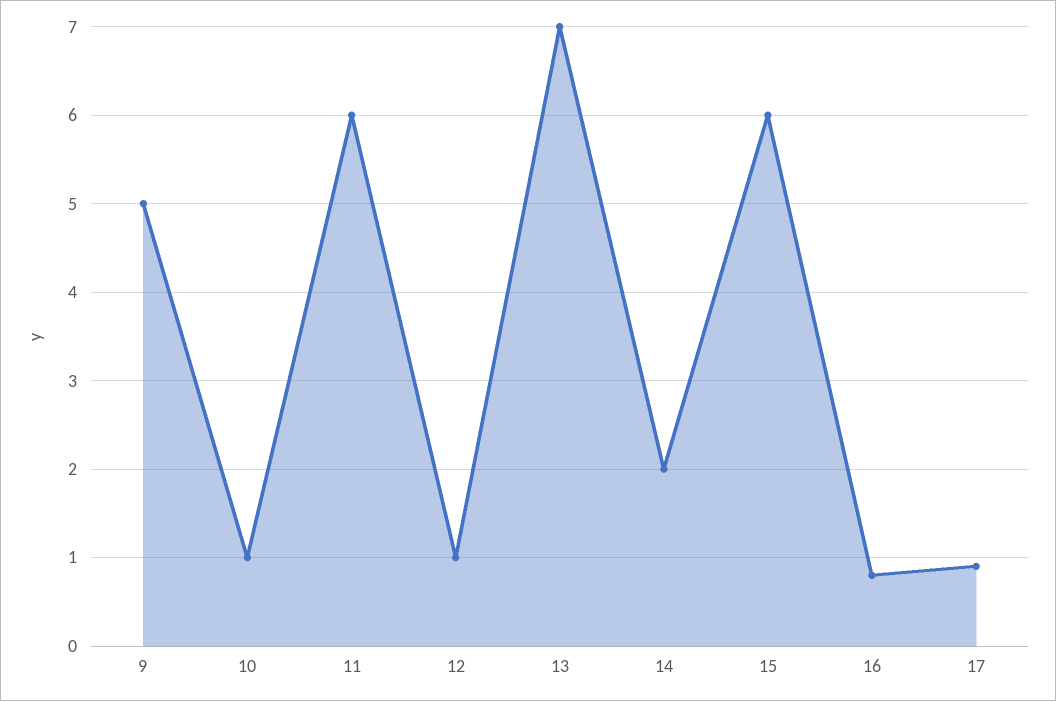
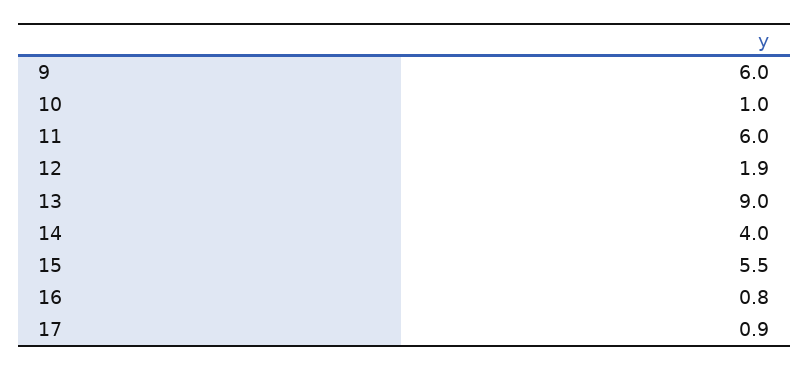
9: 5 -> 6
12: 1 -> 1.9
13: 7 -> 9
14: 2 -> 4
15: 6 -> 5.5

